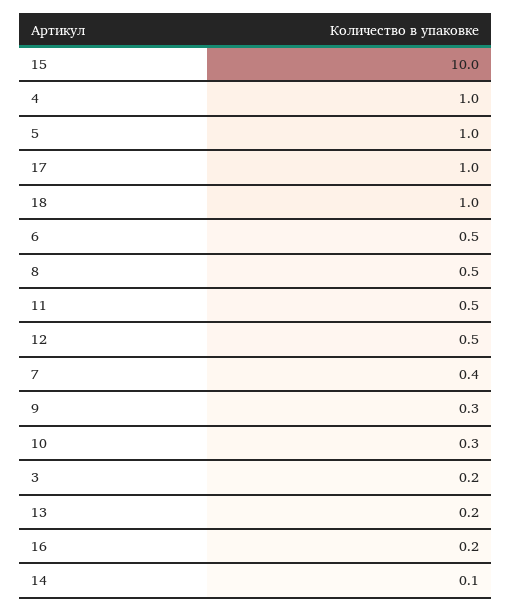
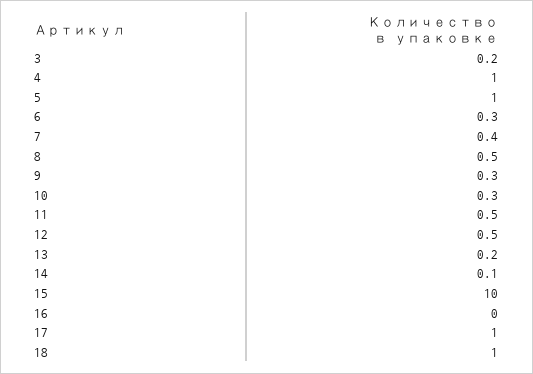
6: 0.5 -> 0.3
16: 0.2 -> 0

